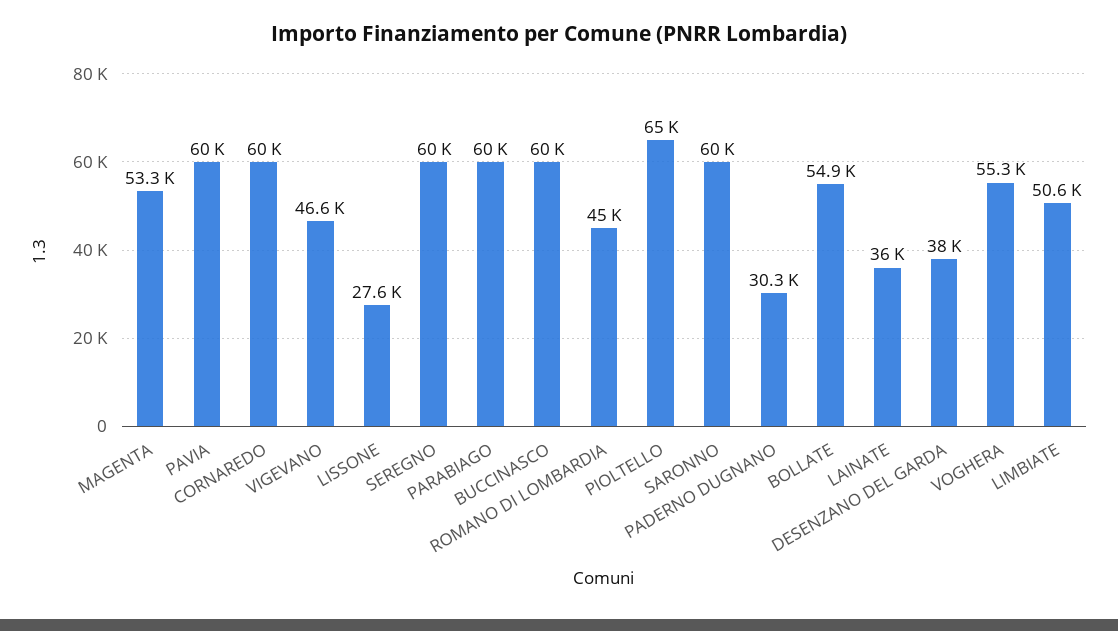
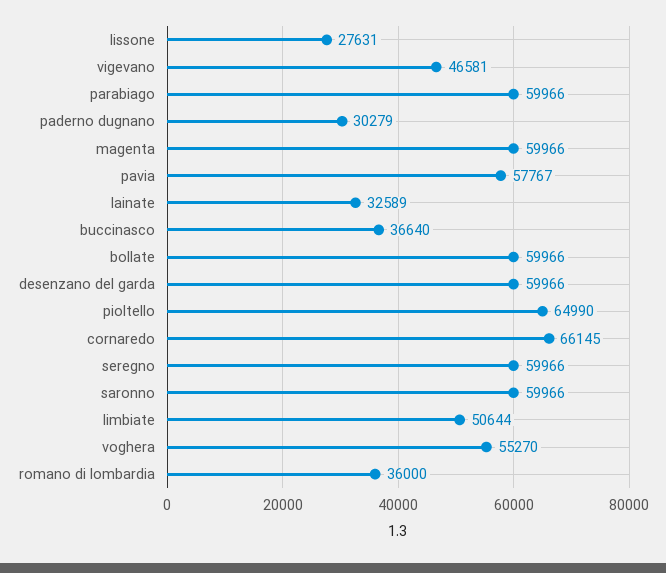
MAGENTA: 53300 -> 59966
PAVIA: 60000 -> 57767
CORNAREDO: 60000 -> 66145
BUCCINASCO: 60000 -> 36640
ROMANO DI LOMBARDIA: 45000 -> 36000
BOLLATE: 54900 -> 59966
LAINATE: 36000 -> 32589
DESENZANO DEL GARDA: 38000 -> 59966

